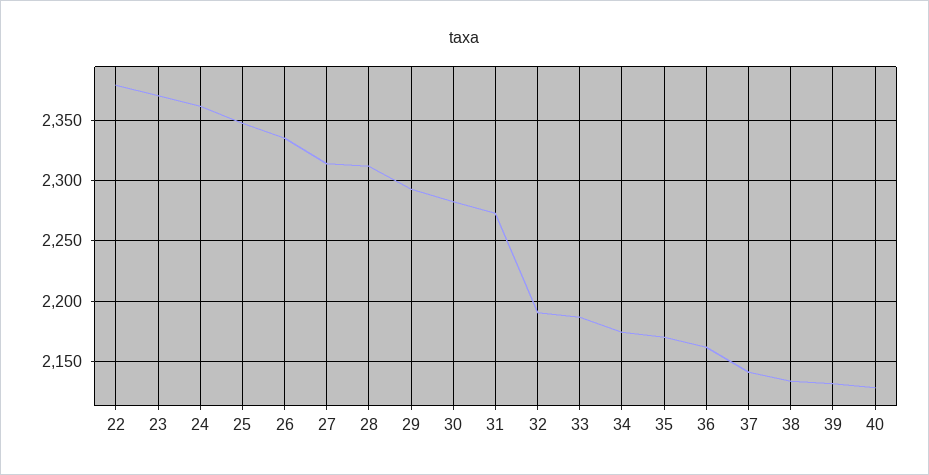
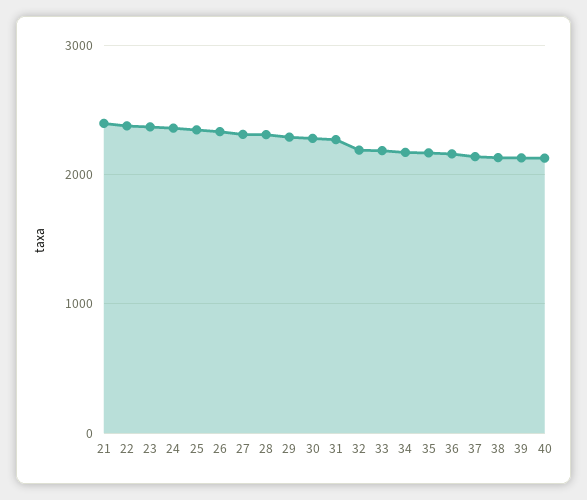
21: none -> 2400

